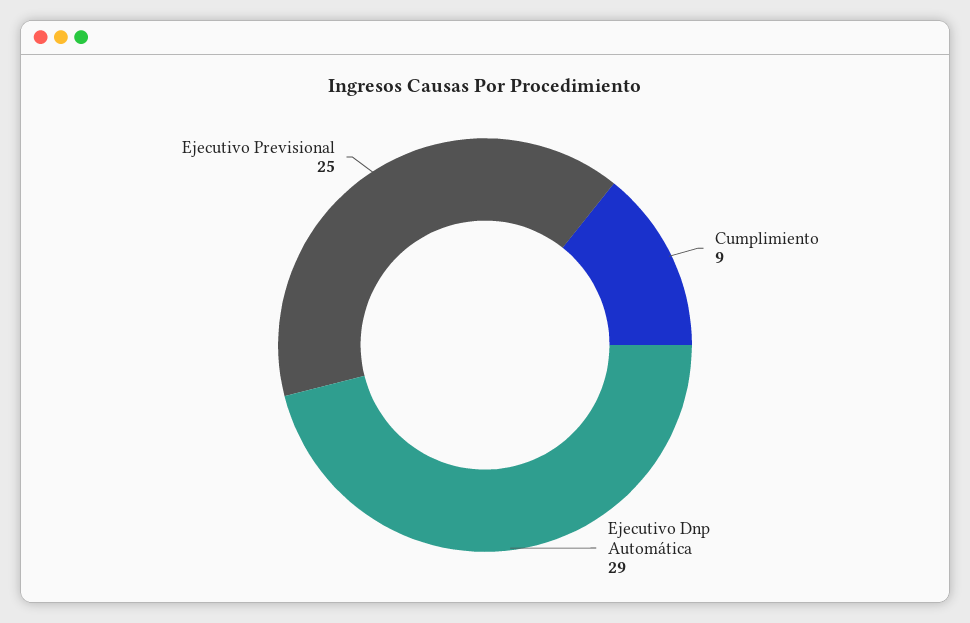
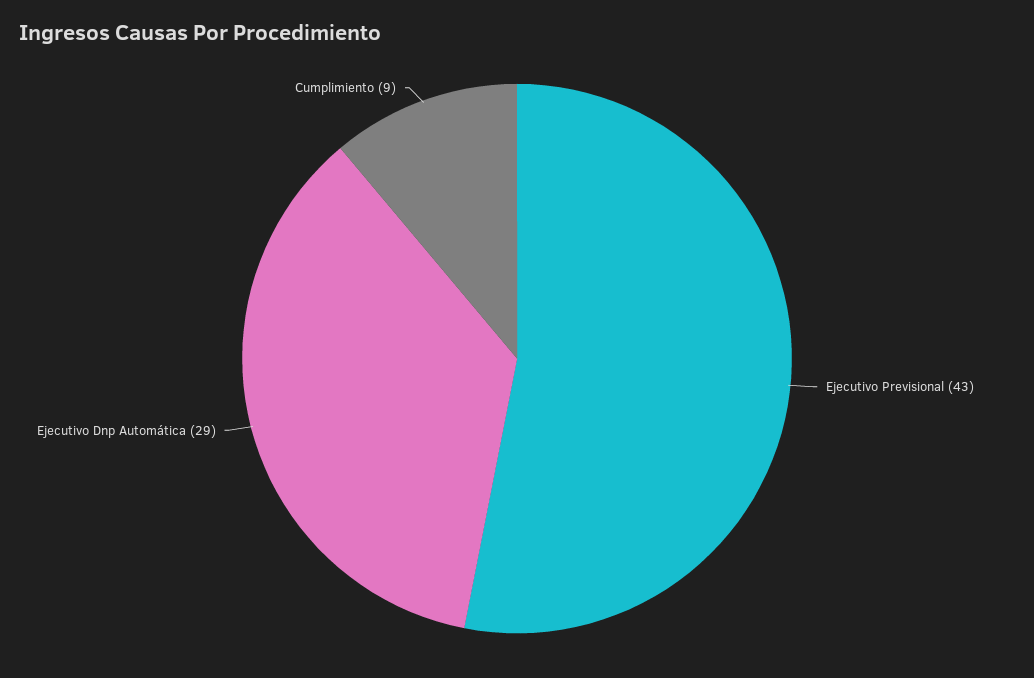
Ejecutivo Previsional: 25 -> 43

